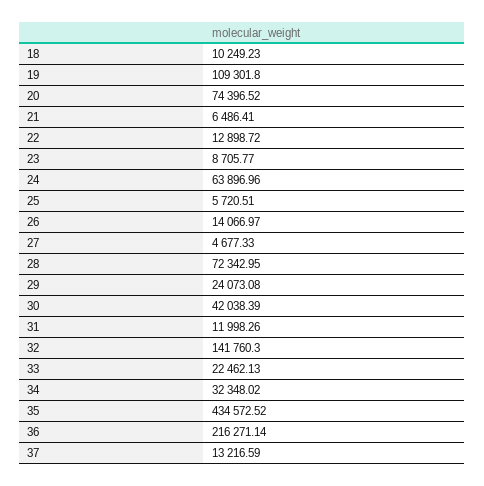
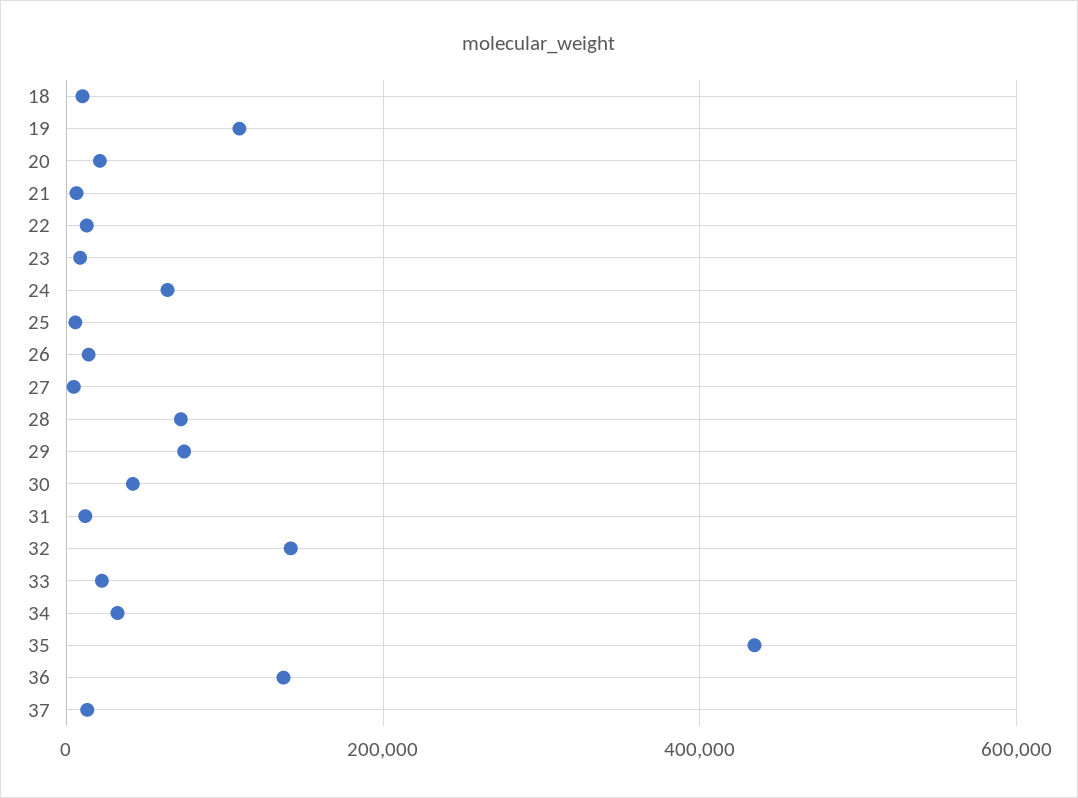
20: 74396.52 -> 20000
29: 24073.08 -> 80000
36: 216271.14 -> 140000

